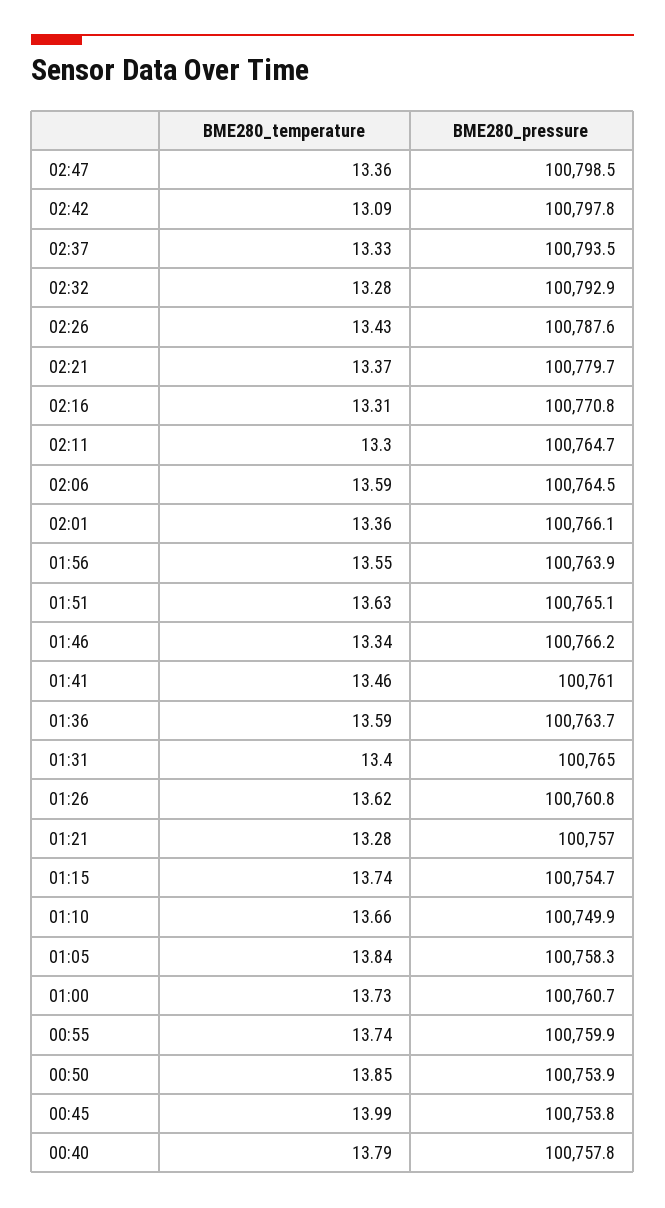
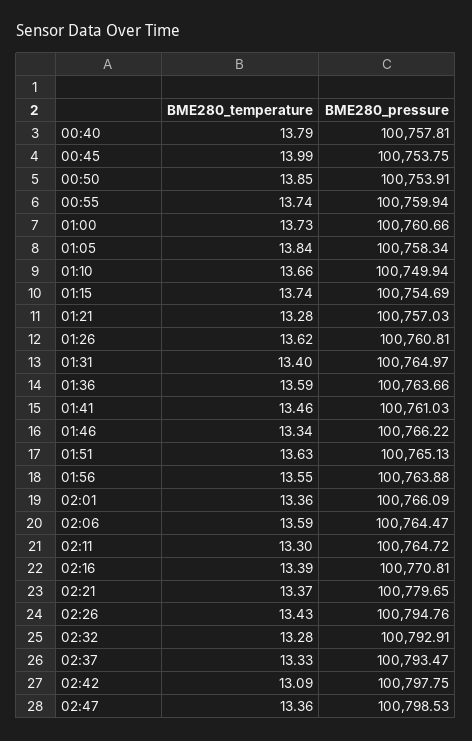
BME280_pressure, 02:26: 100787.6 -> 100794.76
BME280_temperature, 02:16: 13.31 -> 13.39

